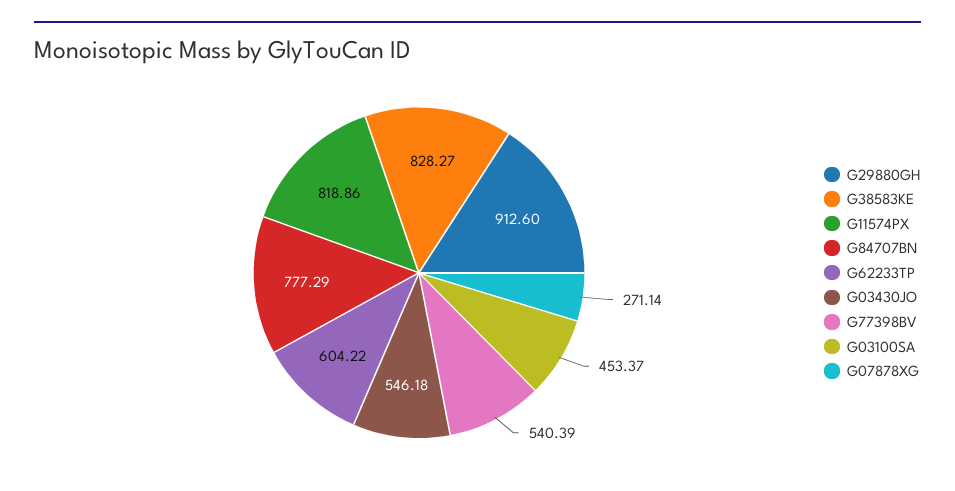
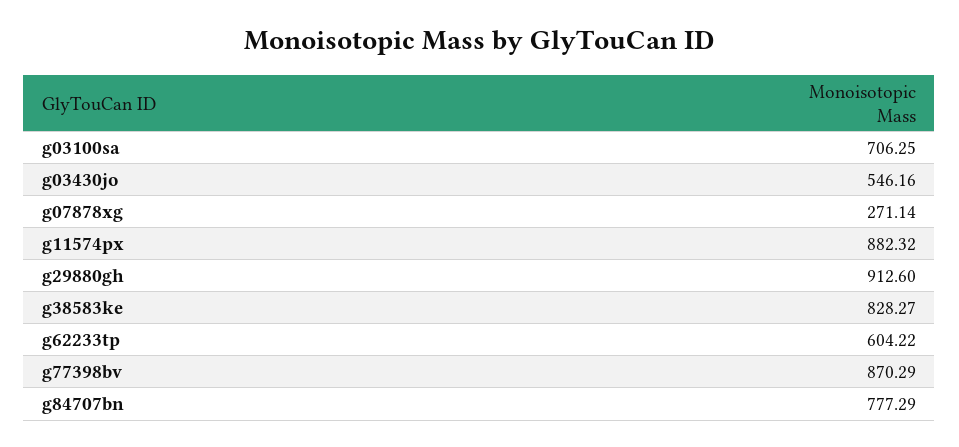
G11574PX: 818.86 -> 882.32
G03430JO: 546.18 -> 546.16
G77398BV: 540.39 -> 870.29
G03100SA: 453.37 -> 706.25

